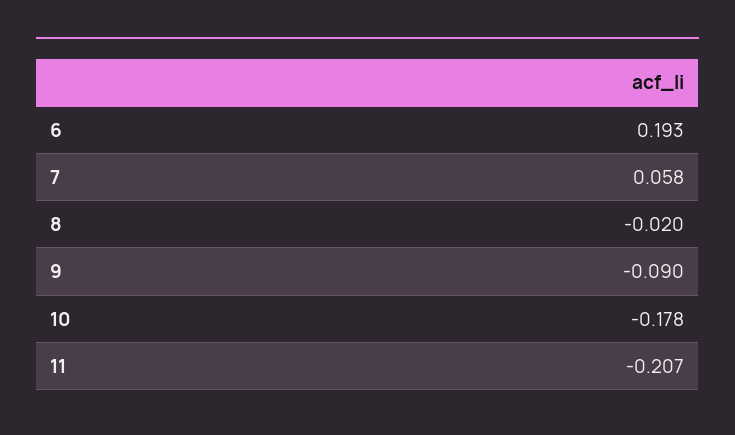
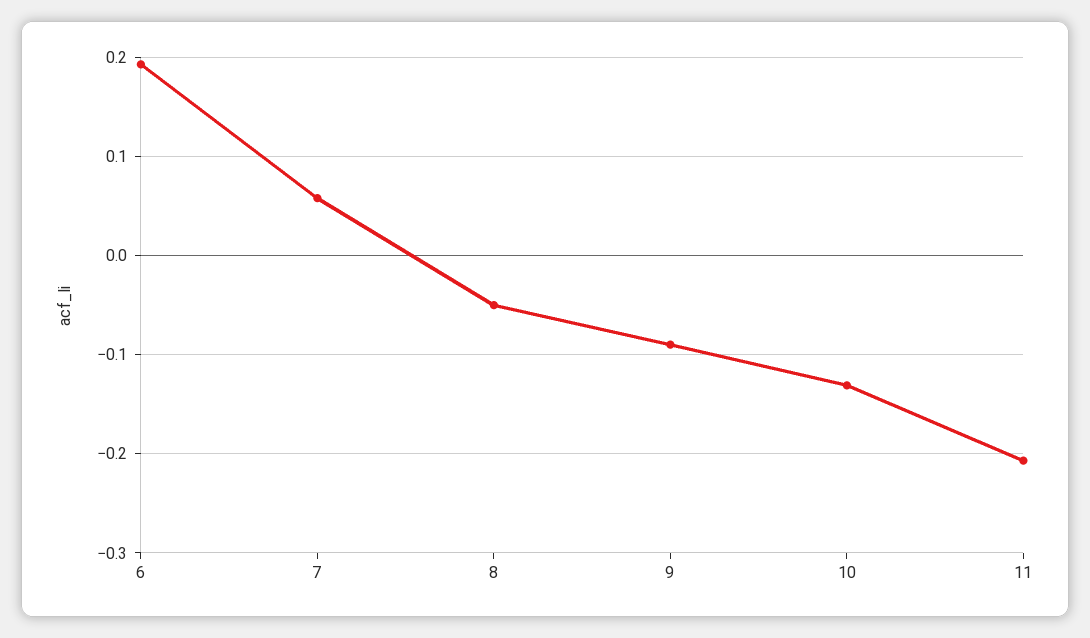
8: -0.02 -> -0.05
10: -0.178 -> -0.13

